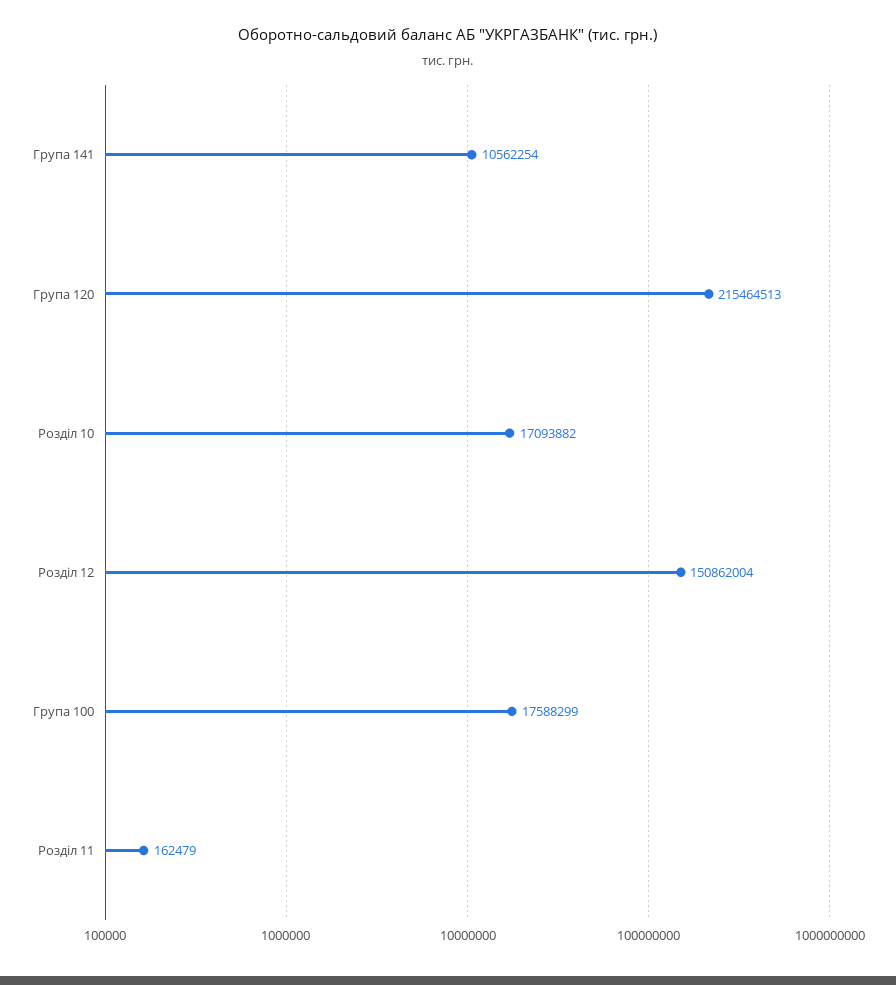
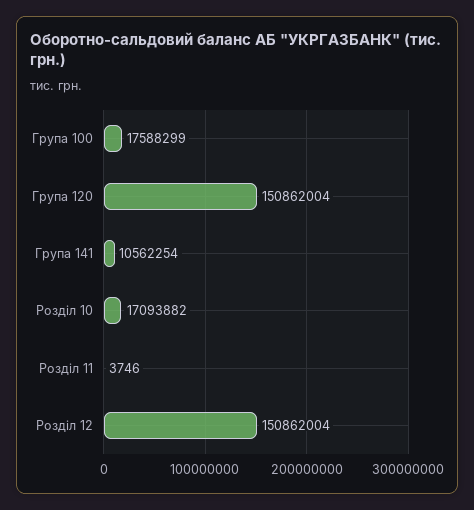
Група 120: 215464513 -> 150862004
Розділ 11: 162479 -> 3746

